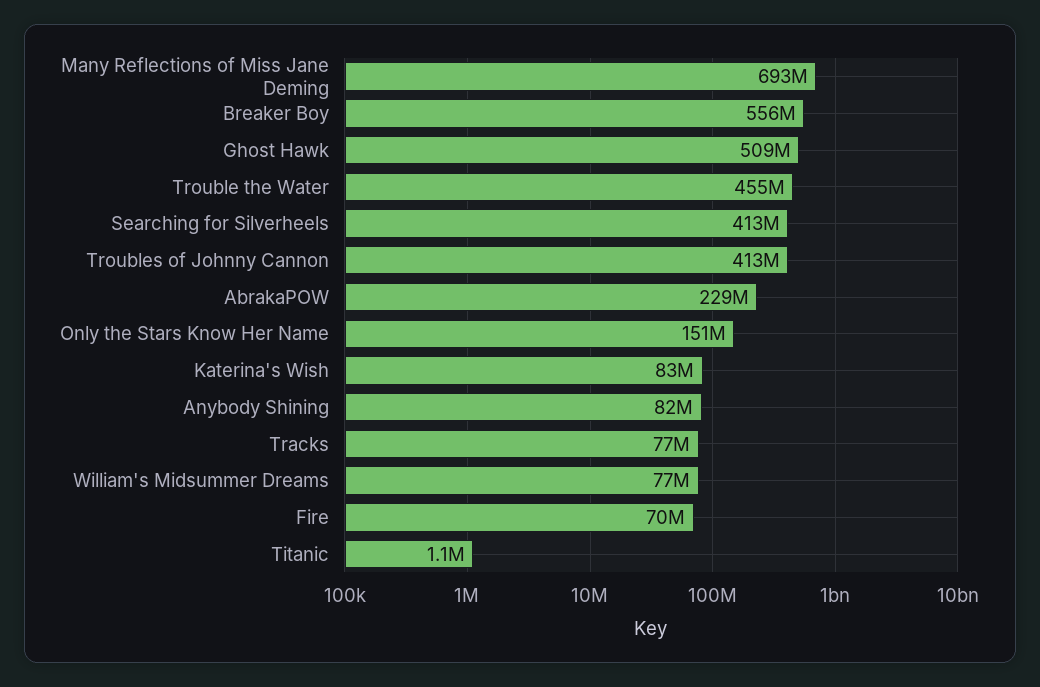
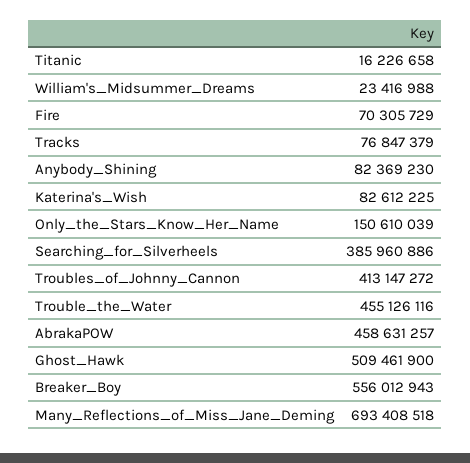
Searching for Silverheels: 413000000 -> 385960886
AbrakaPOW: 229000000 -> 458631257
William's Midsummer Dreams: 77000000 -> 23416988
Titanic: 1100000 -> 16226658

